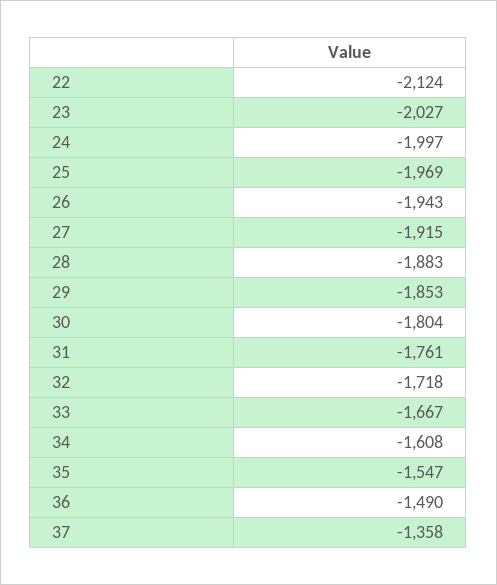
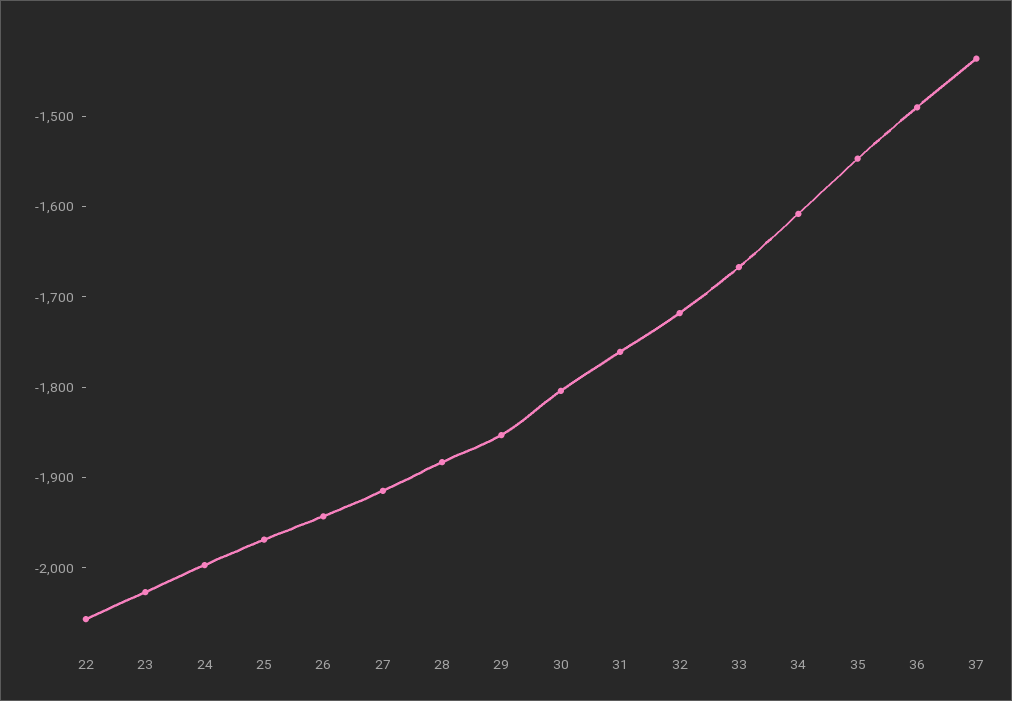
22: -2124 -> -2060
37: -1358 -> -1440

